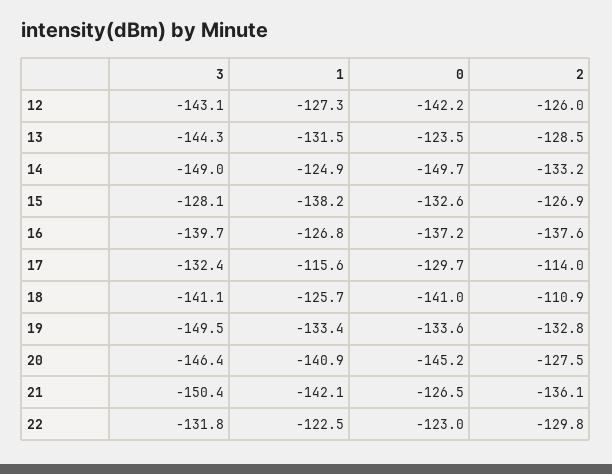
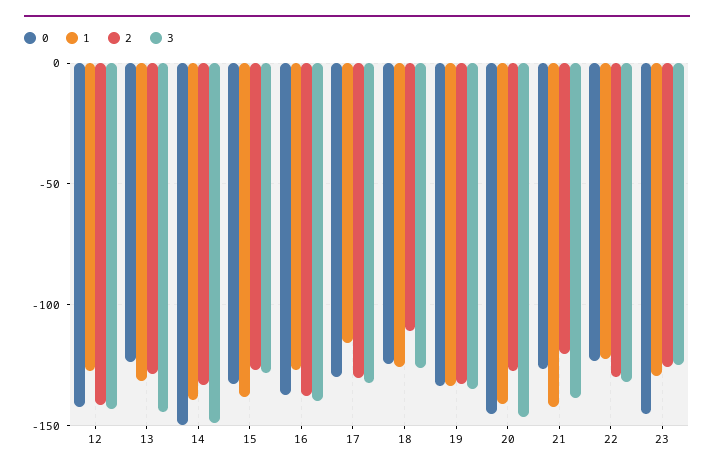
2, 12: -126 -> -140
1, 14: -124.9 -> -140
2, 17: -114 -> -130
3, 18: -141.1 -> -125
0, 18: -141 -> -125
3, 19: -149.5 -> -135
3, 21: -150.4 -> -140
2, 21: -136.1 -> -120
0, 23: none -> -145
1, 23: none -> -130
2, 23: none -> -125
3, 23: none -> -125

